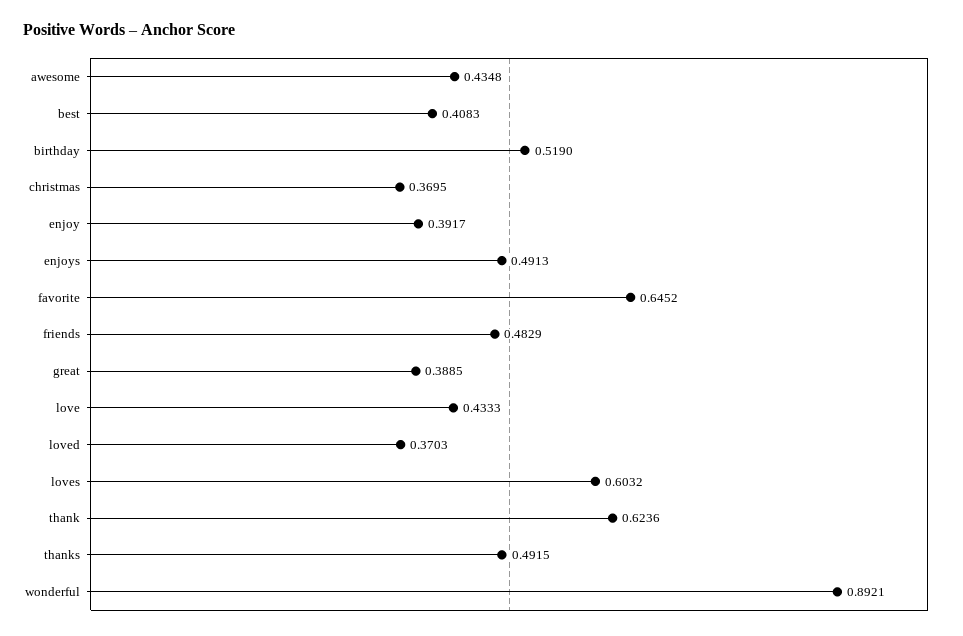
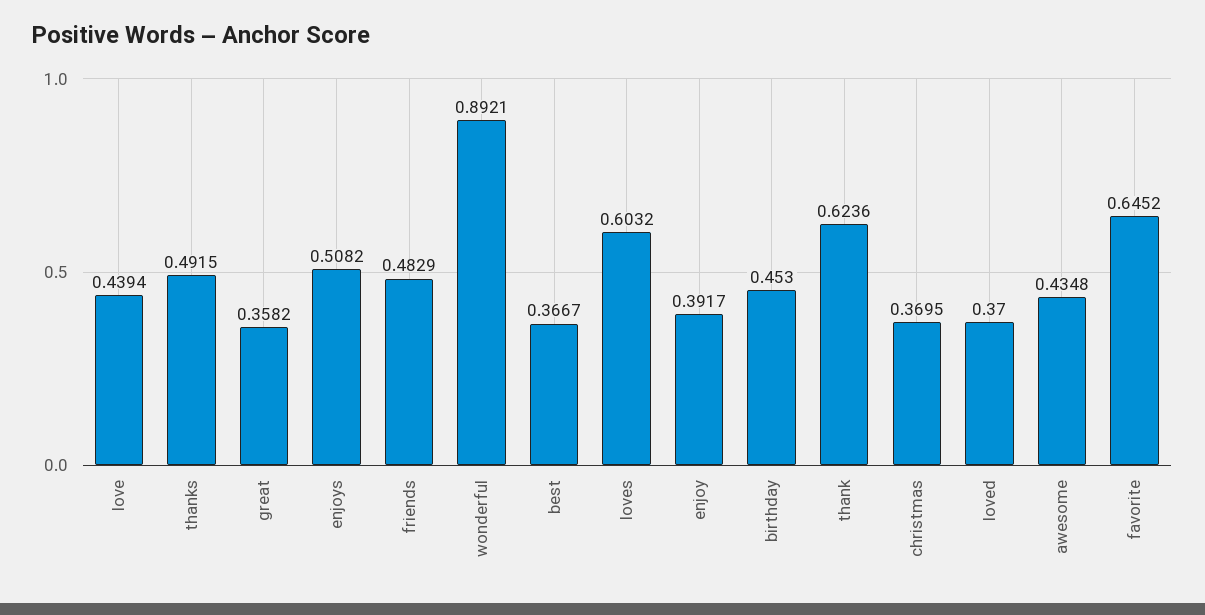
best: 0.4083 -> 0.3667
birthday: 0.519 -> 0.453
enjoys: 0.4913 -> 0.5082
great: 0.3885 -> 0.3582
love: 0.4333 -> 0.4394
loved: 0.3703 -> 0.37

